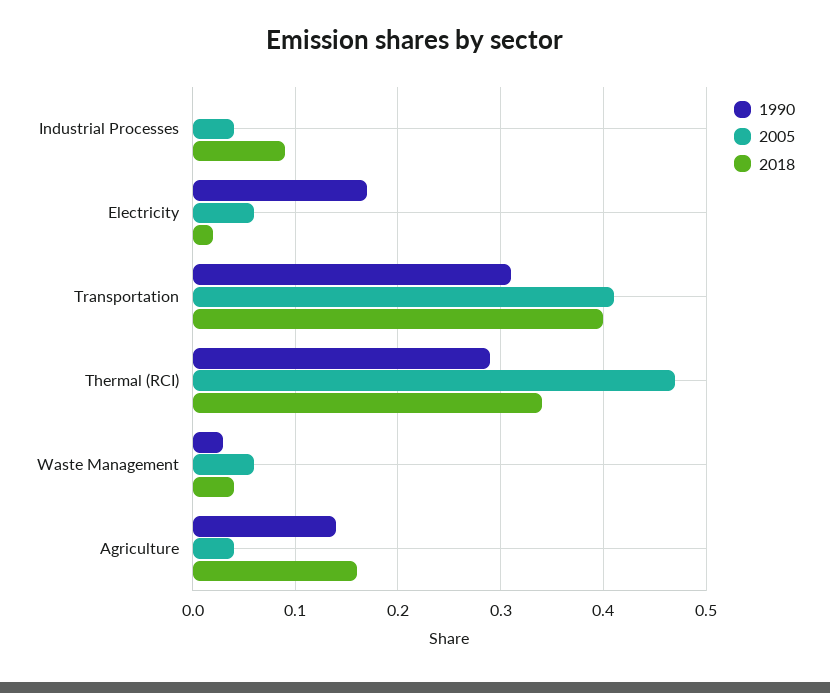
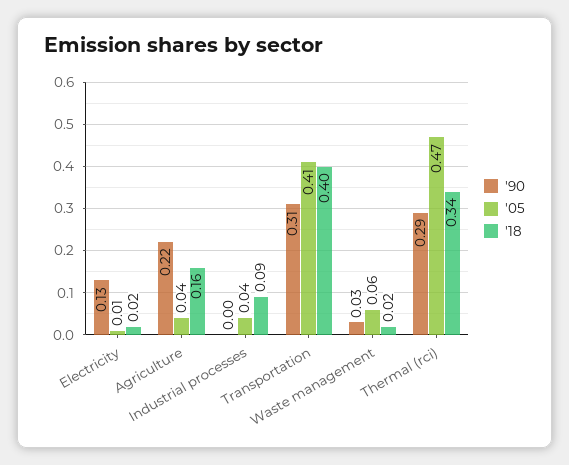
1990, Electricity: 0.17 -> 0.13
2005, Electricity: 0.06 -> 0.01
2018, Waste Management: 0.04 -> 0.02
1990, Agriculture: 0.14 -> 0.22

